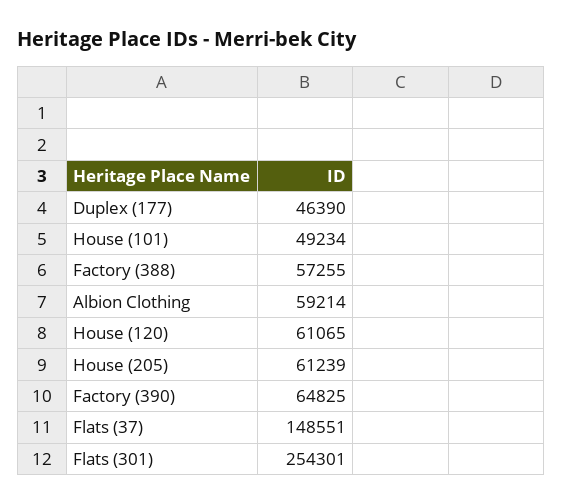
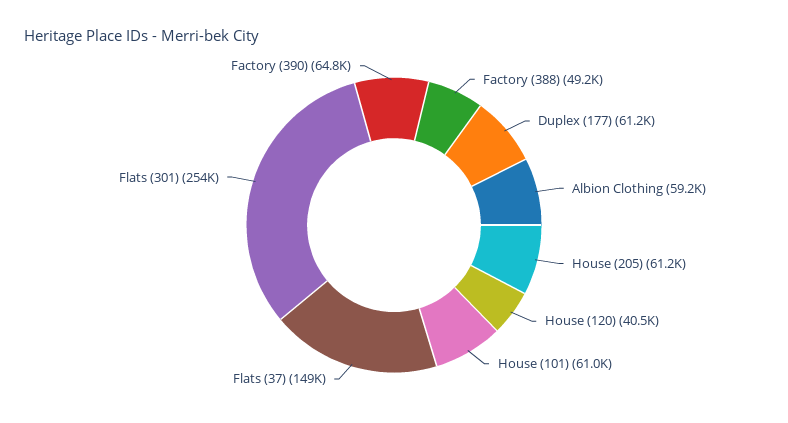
Duplex (177): 46390 -> 61200
House (101): 49234 -> 61000
Factory (388): 57255 -> 49200
House (120): 61065 -> 40500

